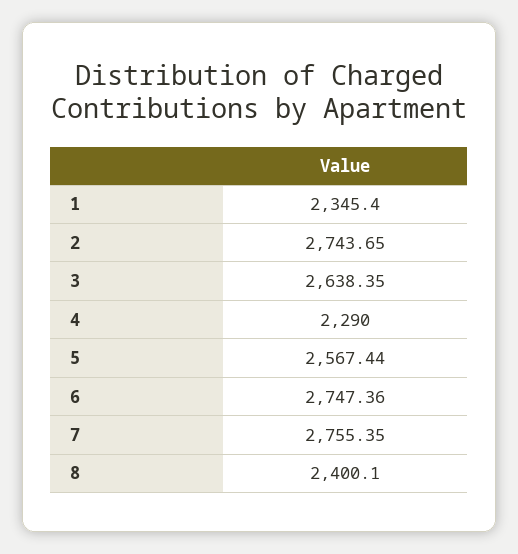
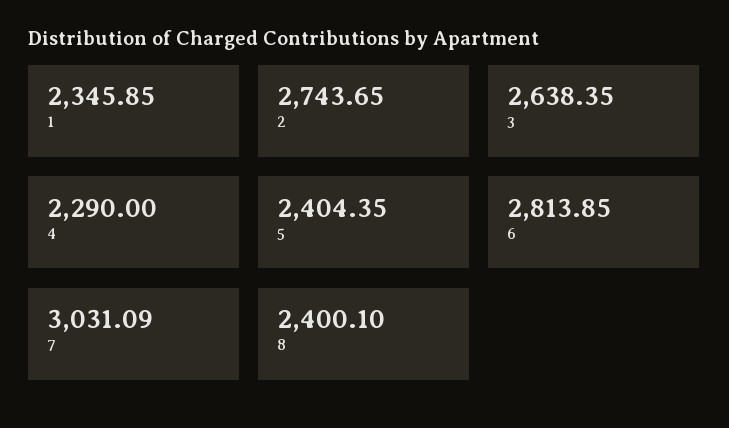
1: 2345.4 -> 2345.85
5: 2567.44 -> 2404.35
6: 2747.36 -> 2813.85
7: 2755.35 -> 3031.09

